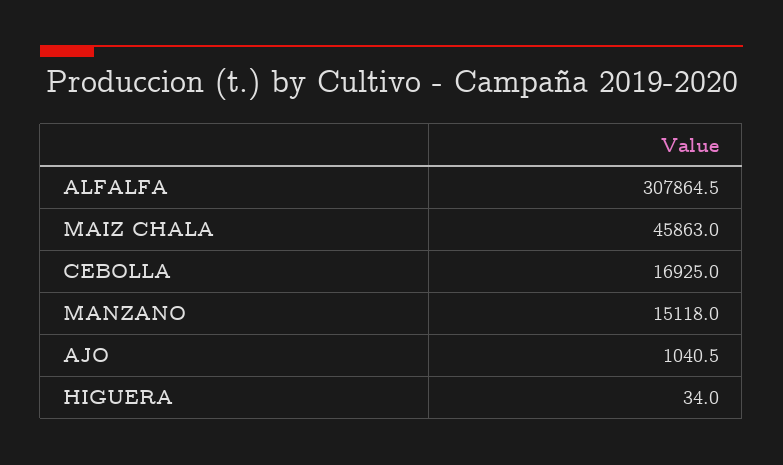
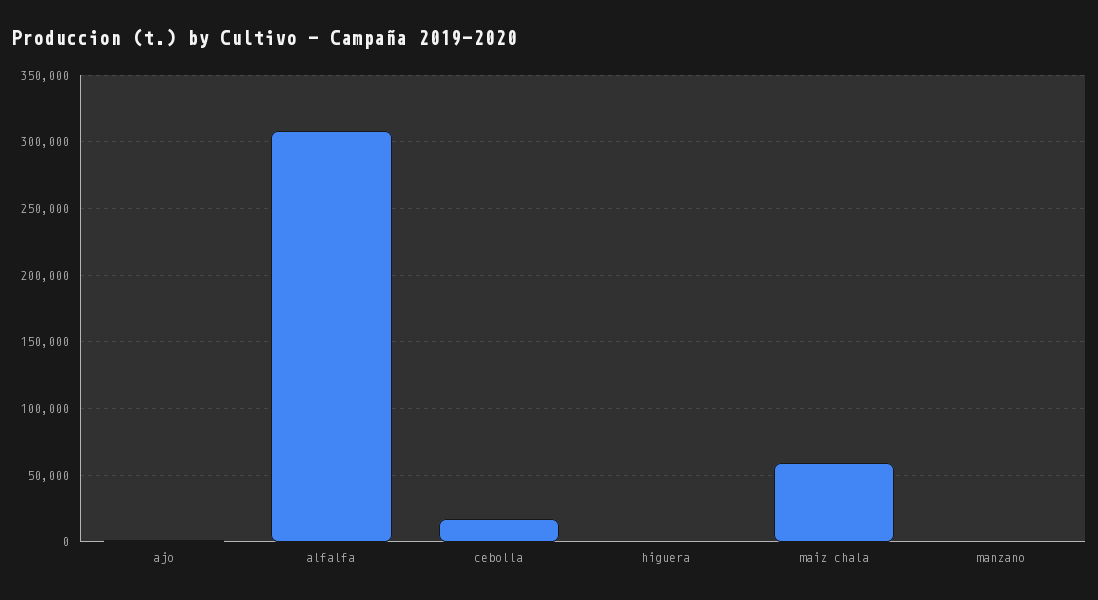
MAIZ CHALA: 45863 -> 60000
MANZANO: 15118 -> 0

